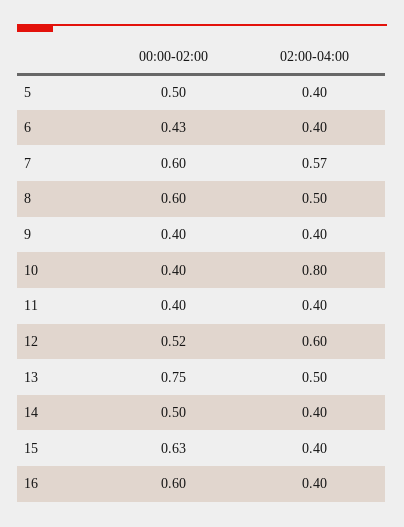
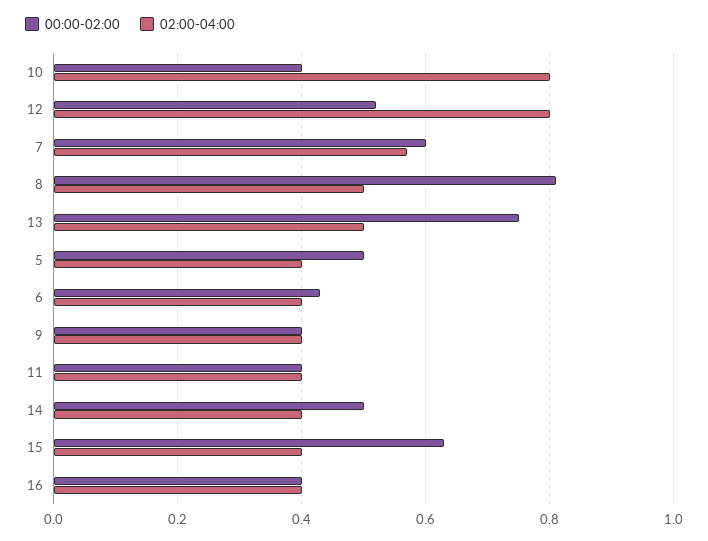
00:00-02:00, 8: 0.6 -> 0.8
02:00-04:00, 12: 0.6 -> 0.8
00:00-02:00, 16: 0.6 -> 0.4

